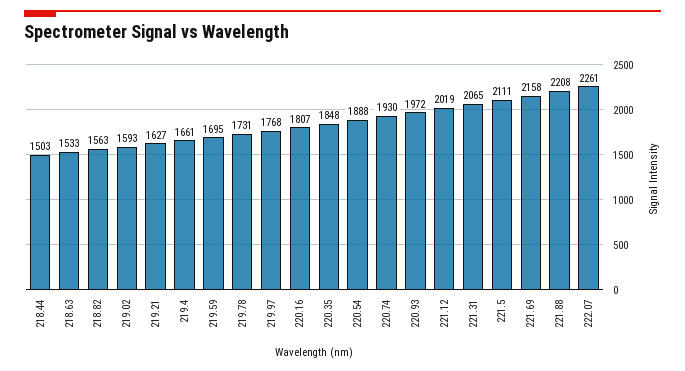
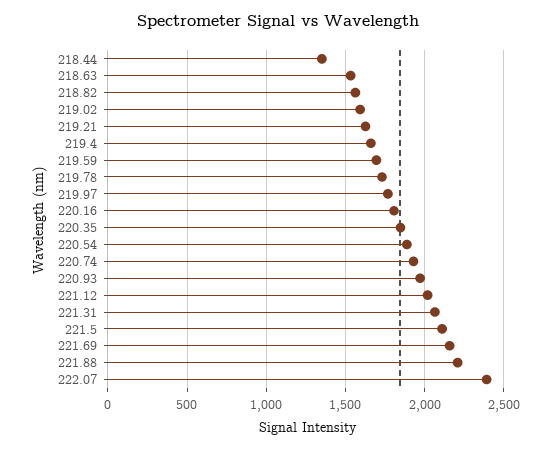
218.44: 1503 -> 1350
222.07: 2261 -> 2400

